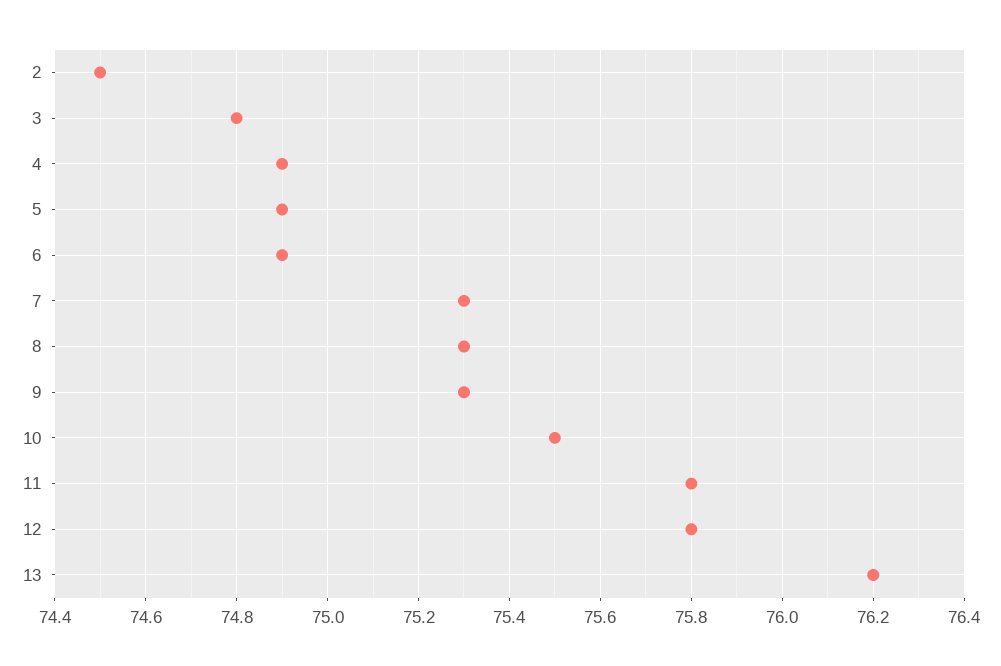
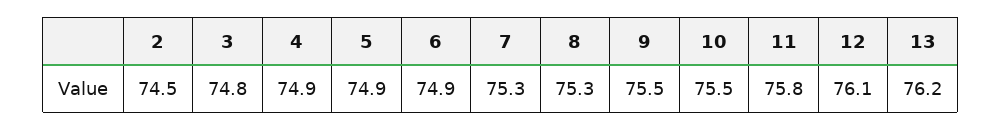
9: 75.3 -> 75.5
12: 75.8 -> 76.1

